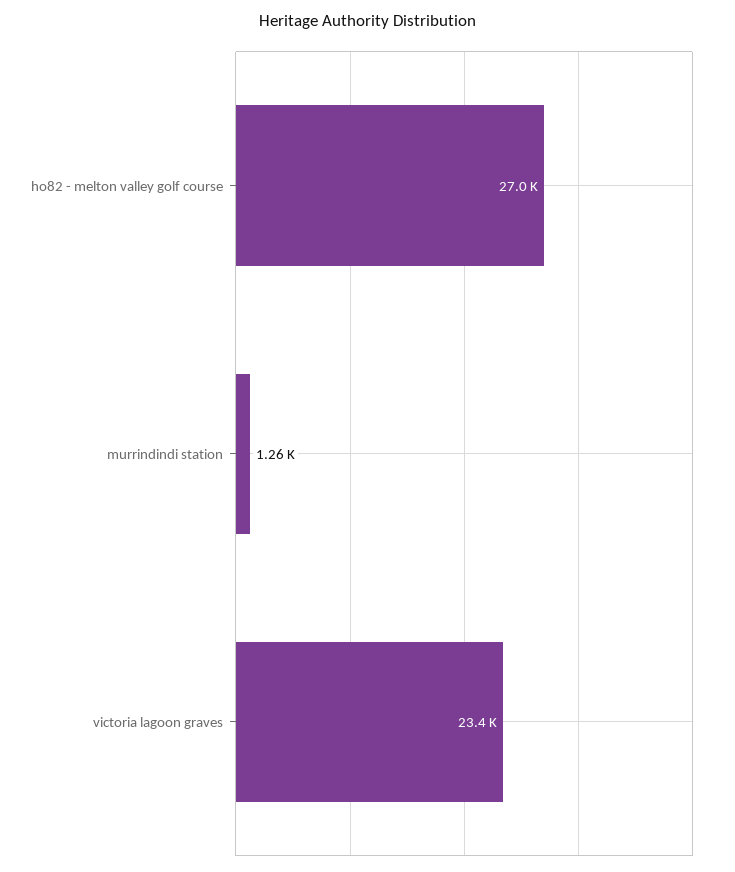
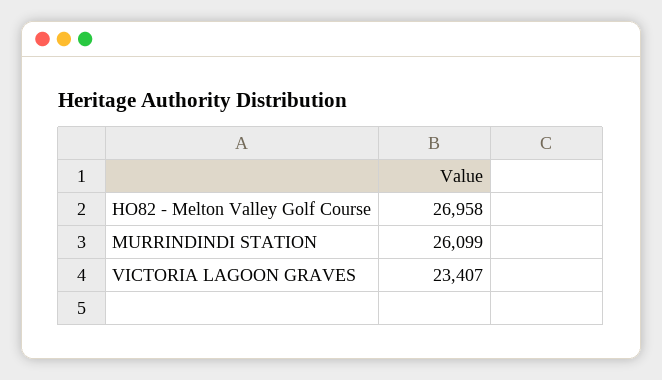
murrindindi station: 1260 -> 26099

